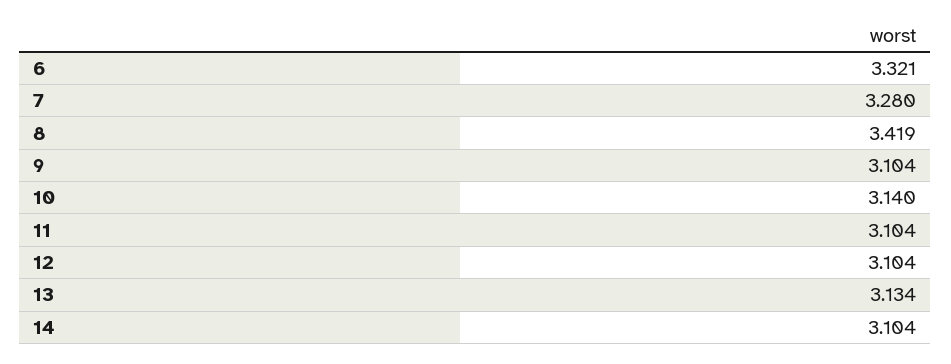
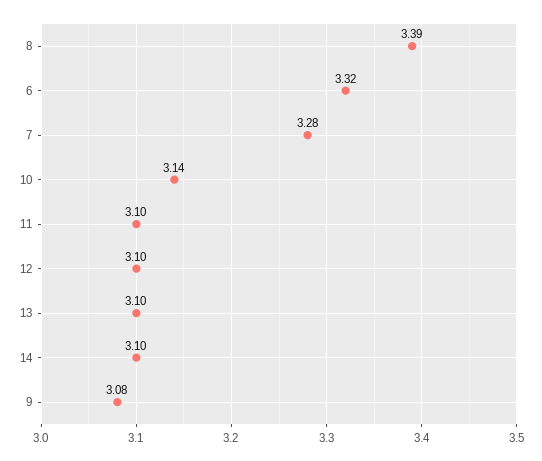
8: 3.419 -> 3.39
9: 3.104 -> 3.08
13: 3.134 -> 3.1

